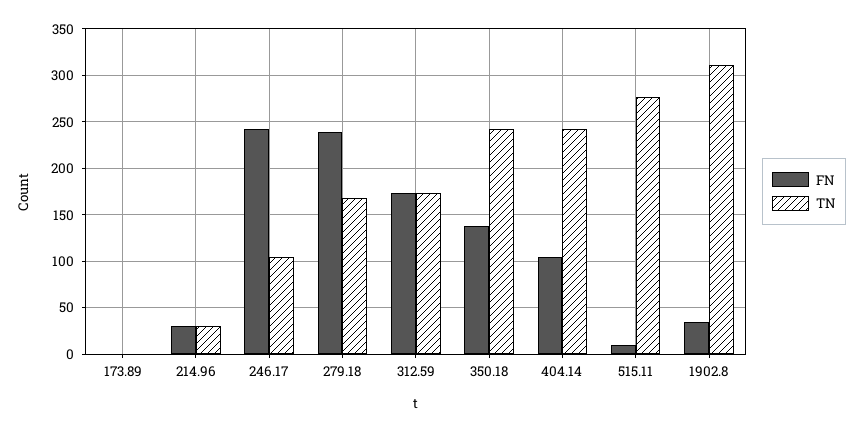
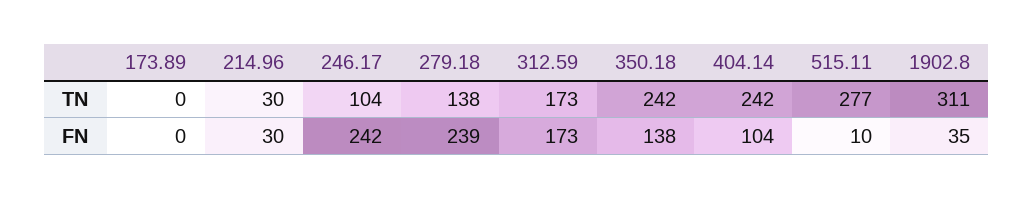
TN, 279.18: 170 -> 138

